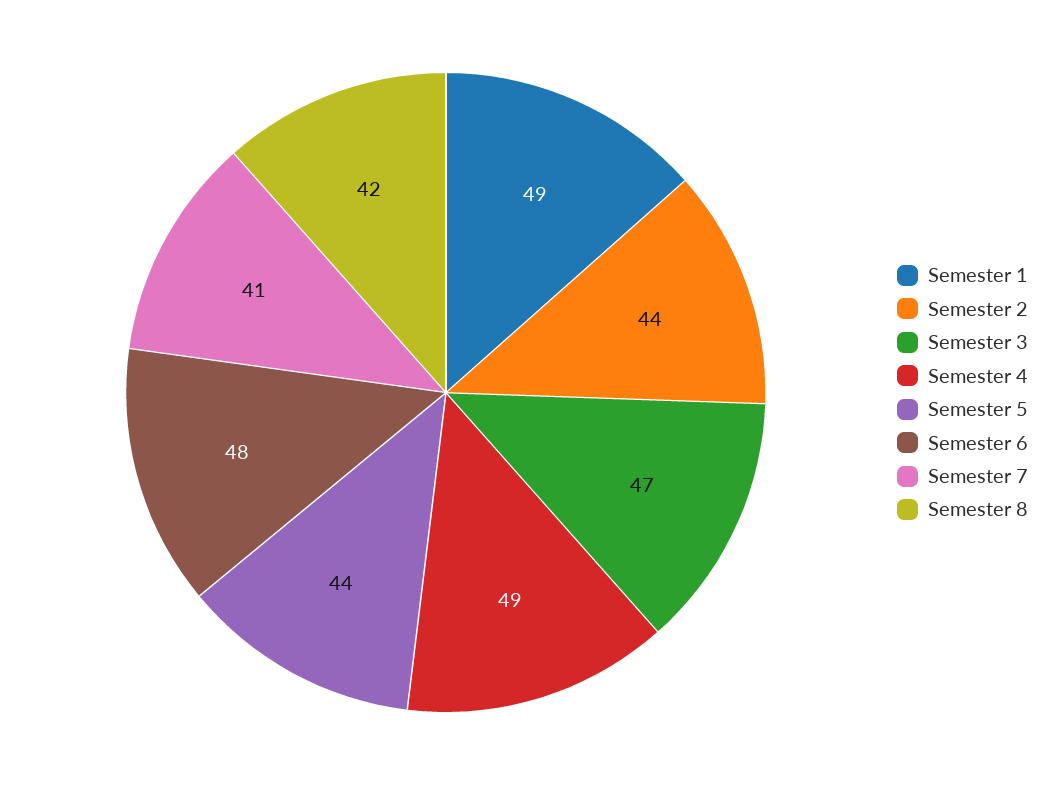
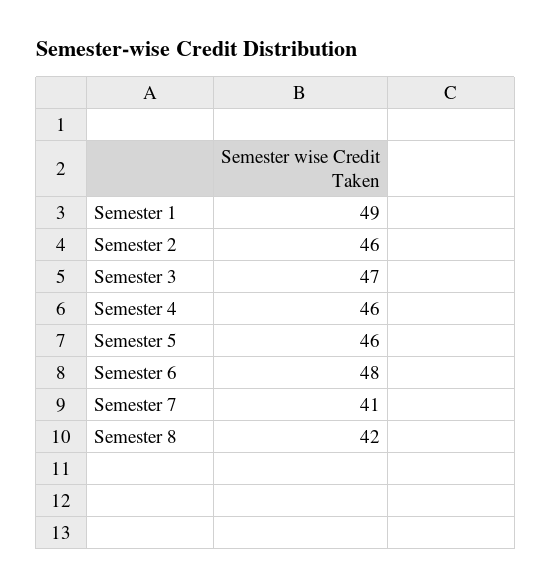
Semester 2: 44 -> 46
Semester 4: 49 -> 46
Semester 5: 44 -> 46

